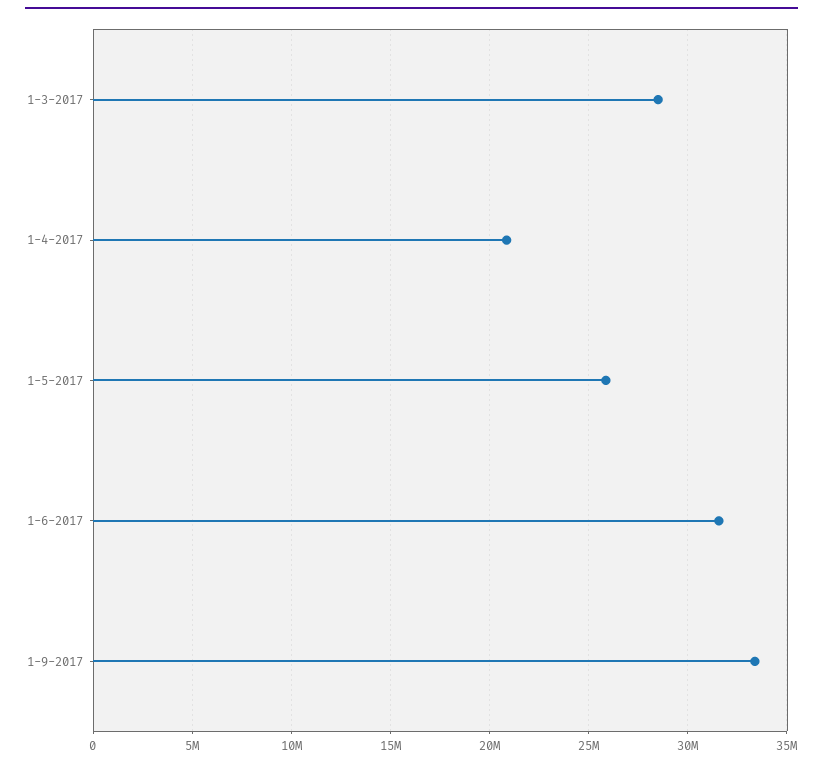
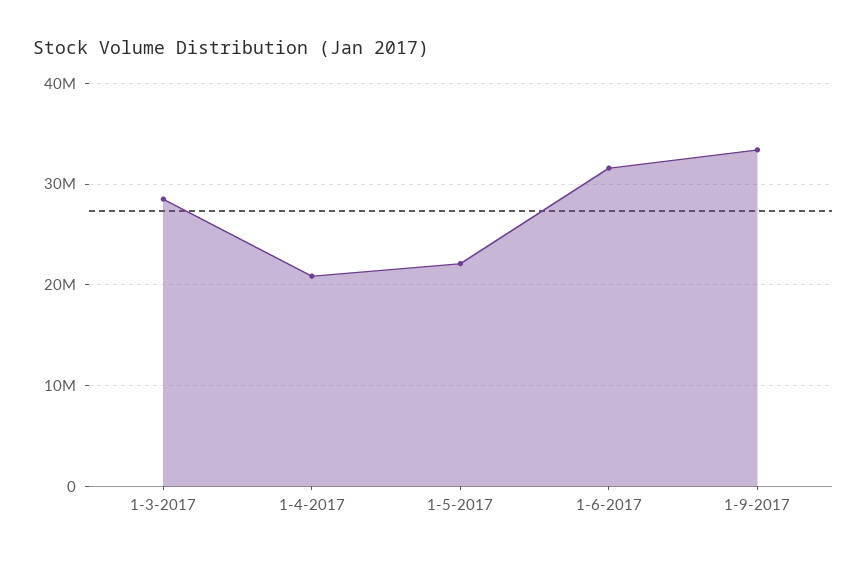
1-5-2017: 26000000 -> 22000000

